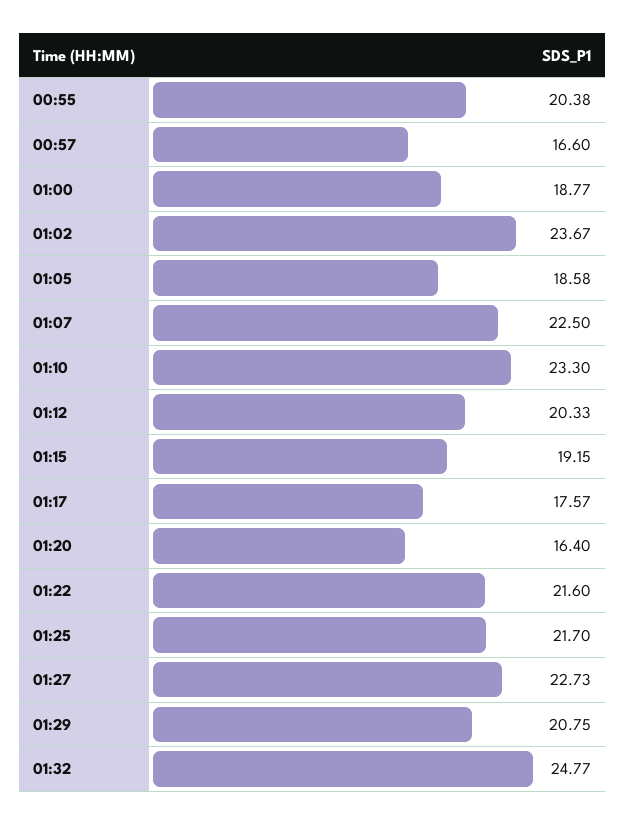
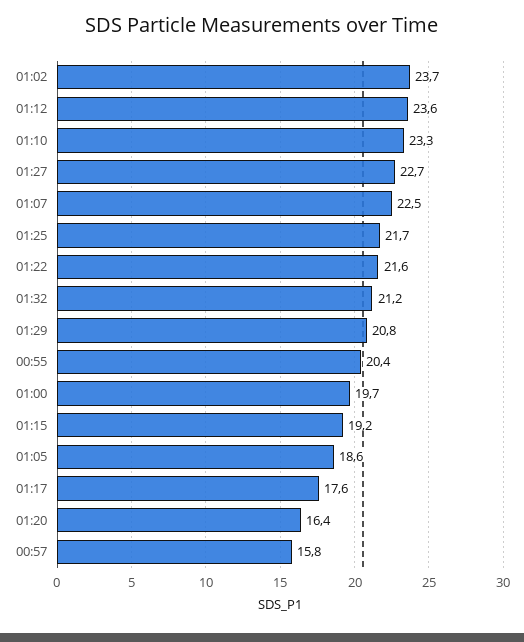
00:57: 16.6 -> 15.8
01:00: 18.77 -> 19.7
01:12: 20.33 -> 23.6
01:32: 24.77 -> 21.2

